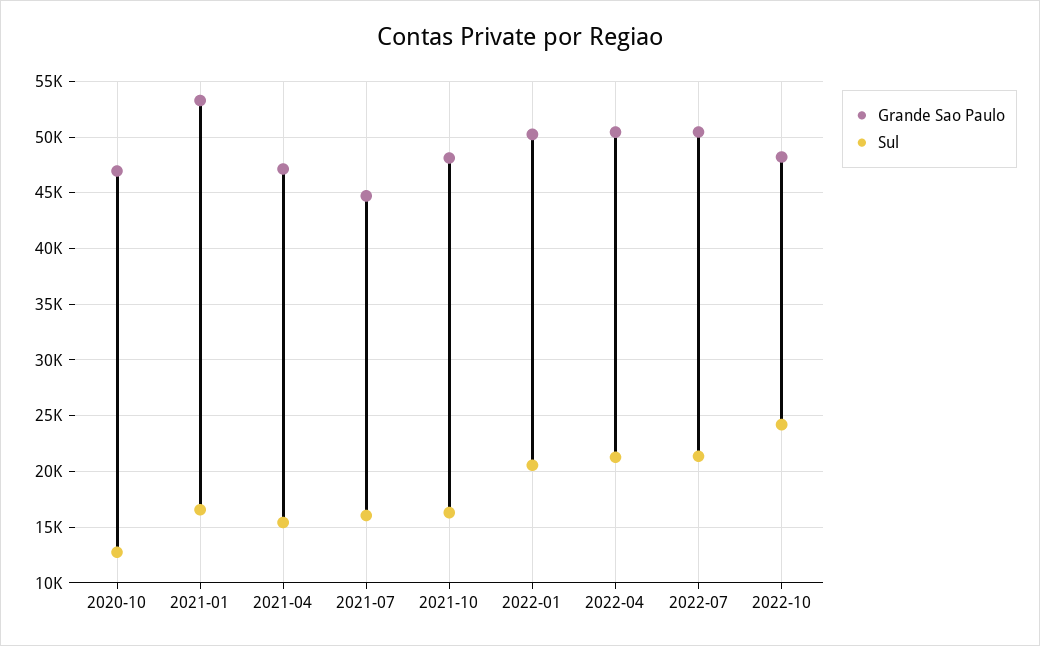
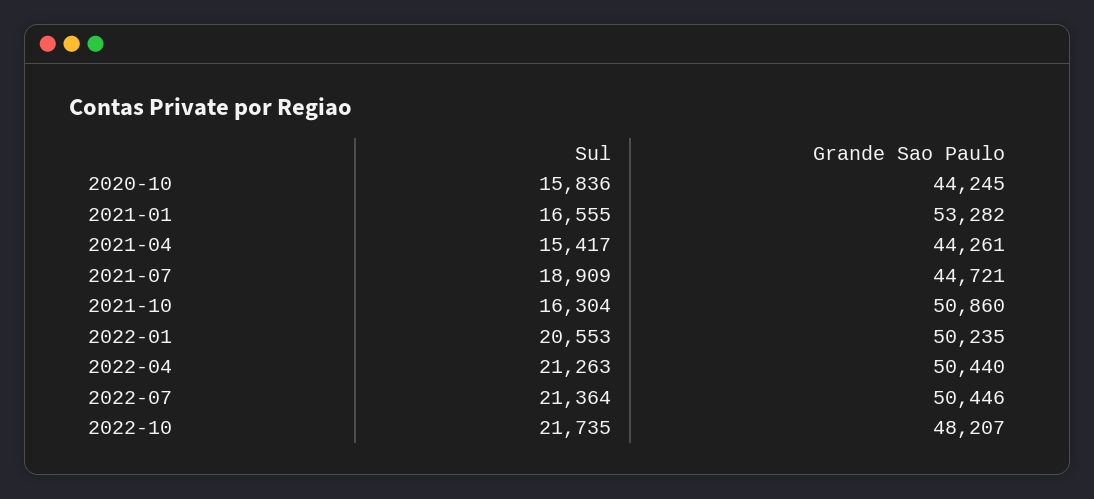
Grande Sao Paulo, 2020-10: 47000 -> 44245
Sul, 2020-10: 13000 -> 15836
Grande Sao Paulo, 2021-04: 47000 -> 44261
Sul, 2021-07: 16000 -> 18909
Grande Sao Paulo, 2021-10: 48000 -> 50860
Sul, 2022-10: 24000 -> 21735

